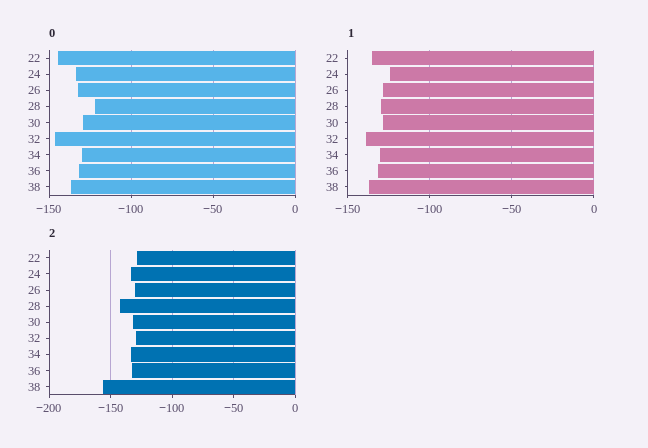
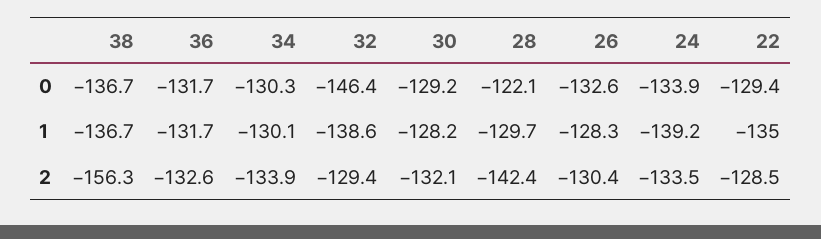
0, 22: -145 -> -129.4
1, 24: -125 -> -139.2

